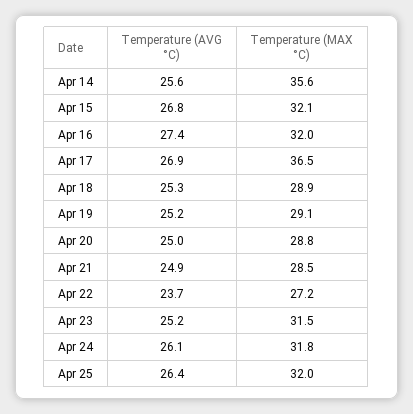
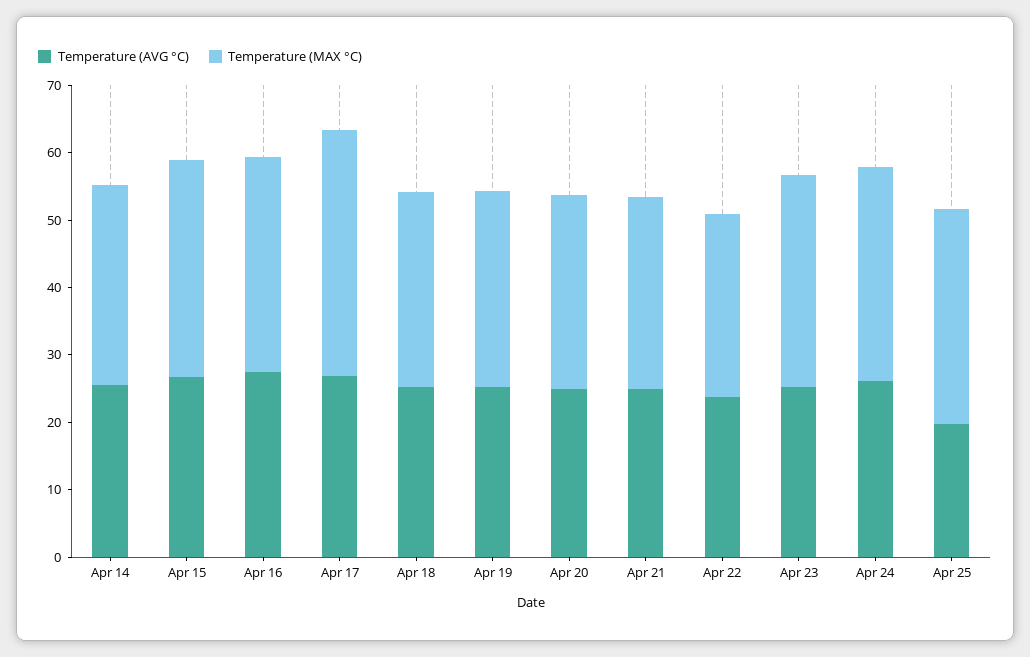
Temperature (MAX °C), Apr 14: 35.6 -> 30
Temperature (AVG °C), Apr 25: 26.4 -> 20

